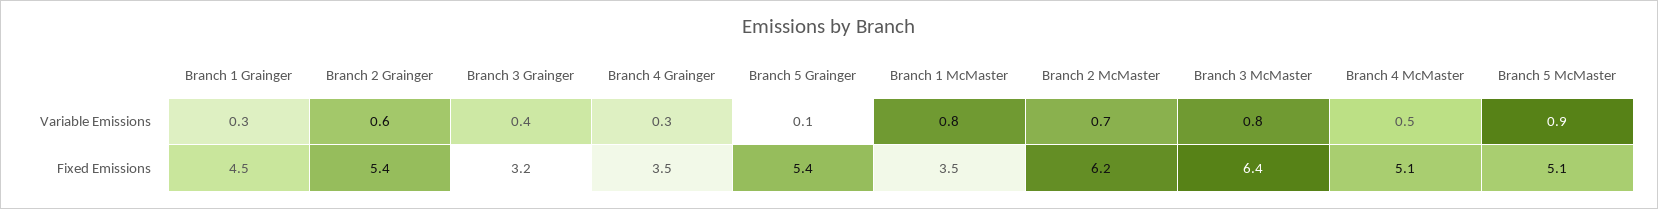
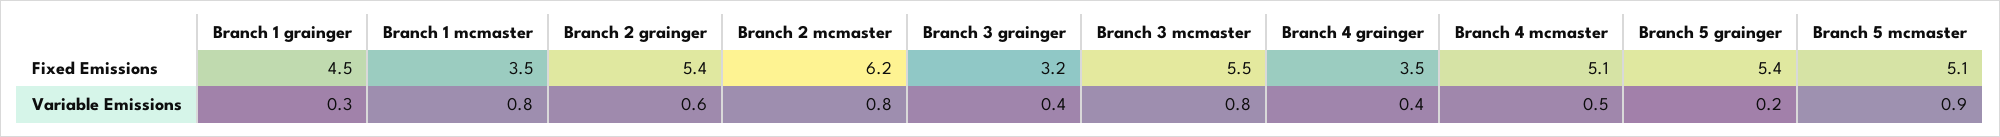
Branch 4 Grainger, Variable Emissions: 0.3 -> 0.4
Branch 5 Grainger, Variable Emissions: 0.1 -> 0.2
Branch 2 McMaster, Variable Emissions: 0.7 -> 0.8
Branch 3 McMaster, Fixed Emissions: 6.4 -> 5.5

